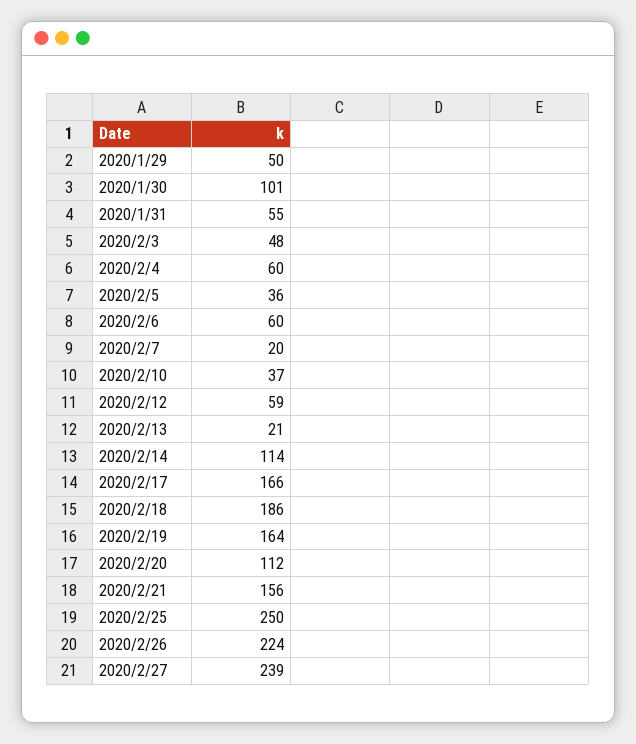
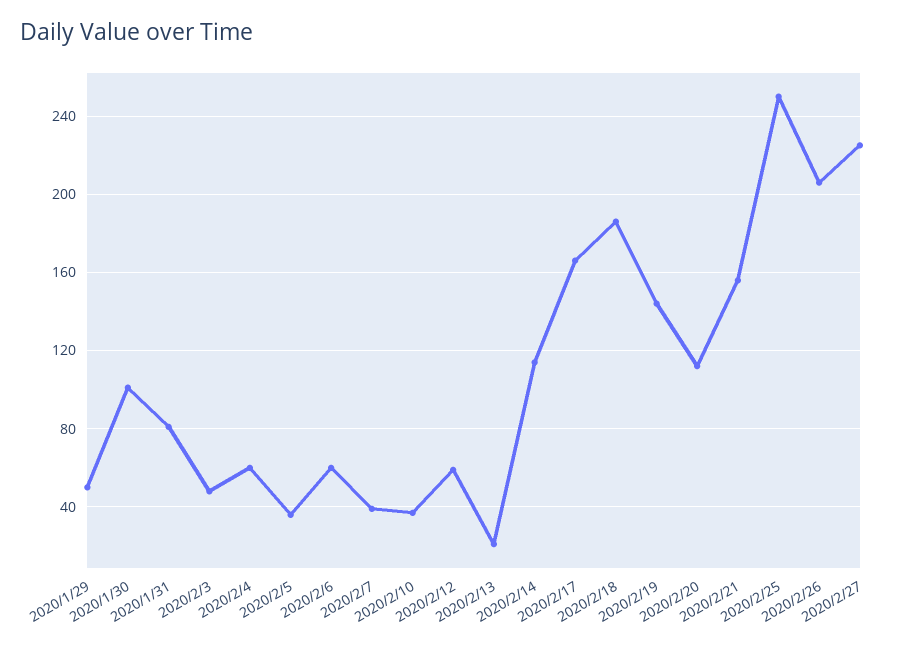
2020/1/31: 55 -> 80
2020/2/7: 20 -> 40
2020/2/19: 164 -> 145
2020/2/26: 224 -> 205
2020/2/27: 239 -> 225

